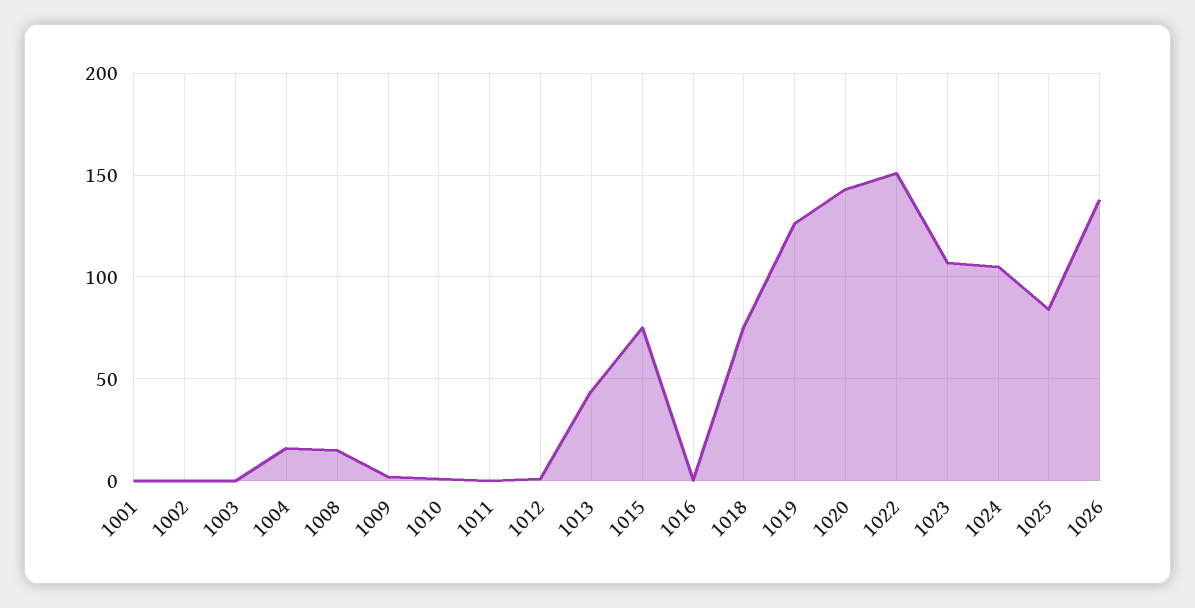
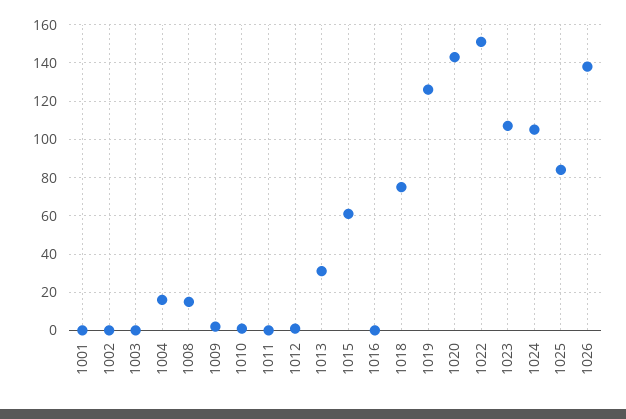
1013: 45 -> 30
1015: 75 -> 60

